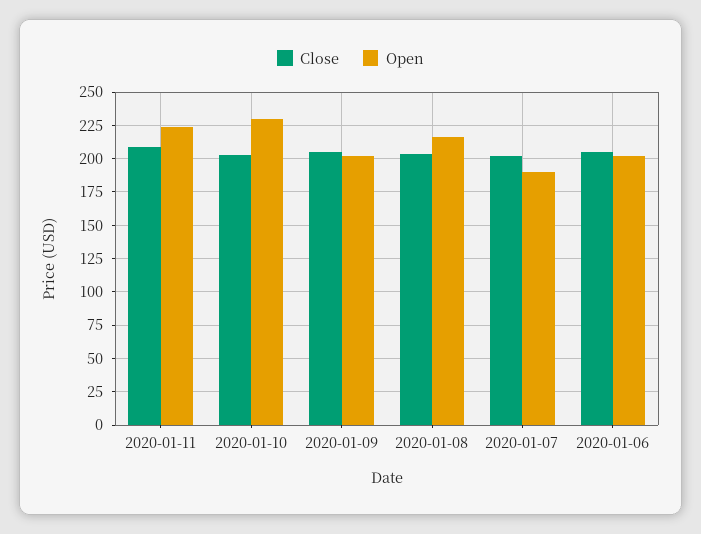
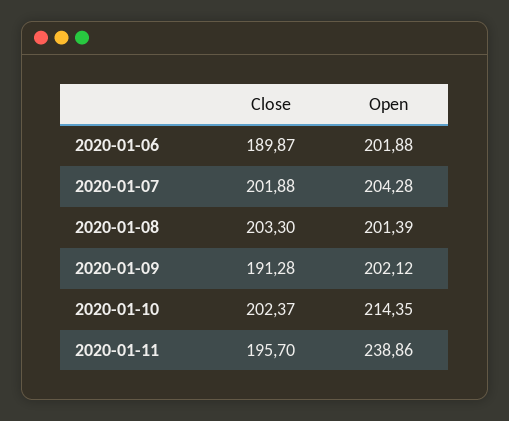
Close, 2020-01-11: 210 -> 195.7
Open, 2020-01-11: 225 -> 238.86
Open, 2020-01-10: 230 -> 214.35
Close, 2020-01-09: 205 -> 191.28
Open, 2020-01-08: 215 -> 201.39
Open, 2020-01-07: 190 -> 204.28
Close, 2020-01-06: 205 -> 189.87

